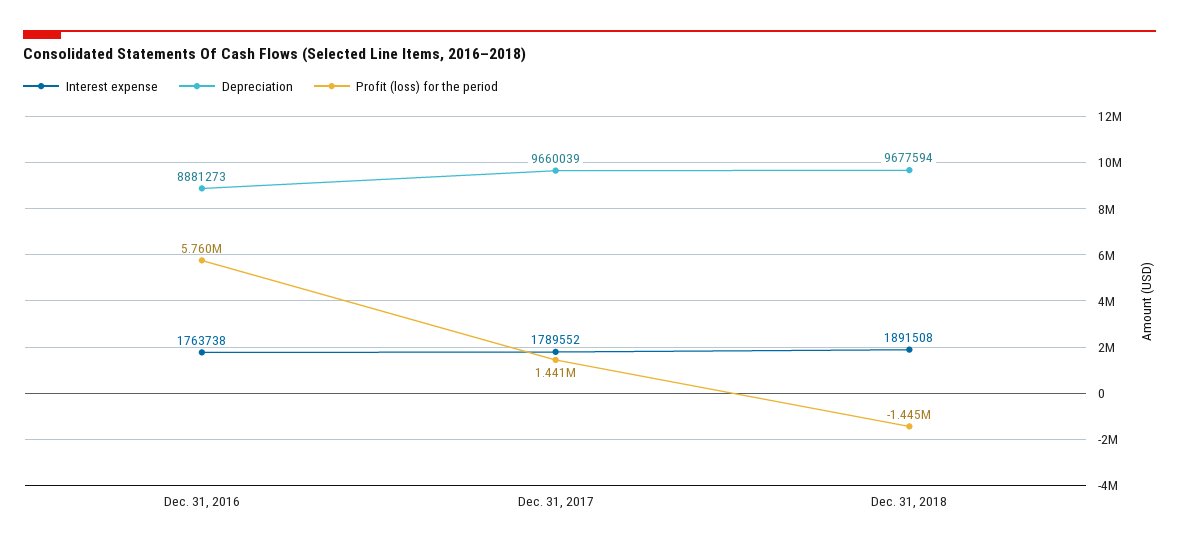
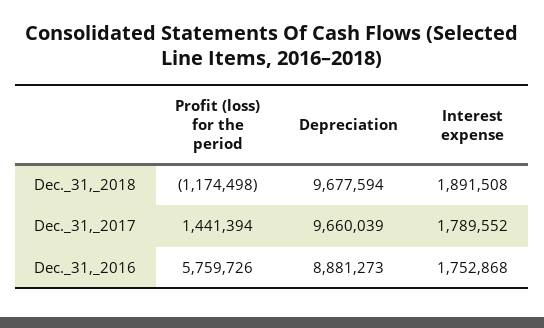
Interest expense, Dec. 31, 2016: 1763738 -> 1752868
Profit (loss) for the period, Dec. 31, 2018: -1445000 -> -1174498

